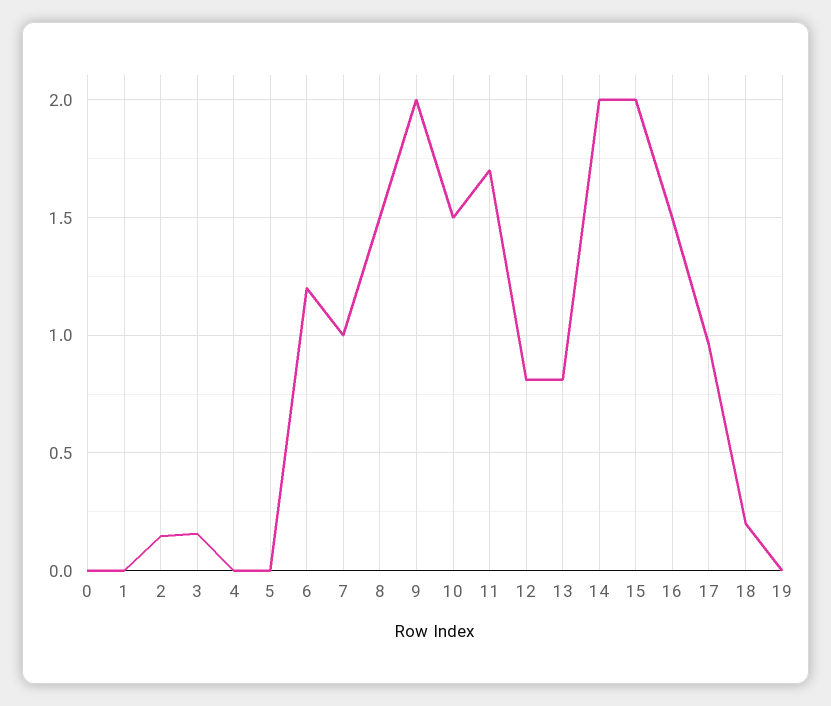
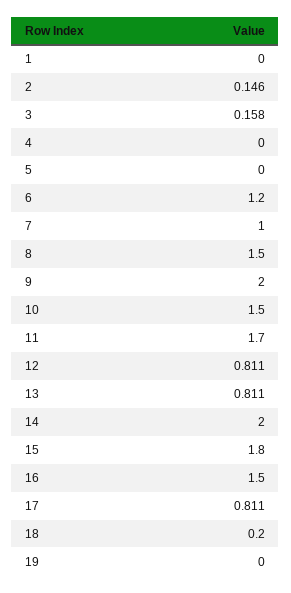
0: 0 -> none
15: 2 -> 1.8
17: 0.95 -> 0.811

